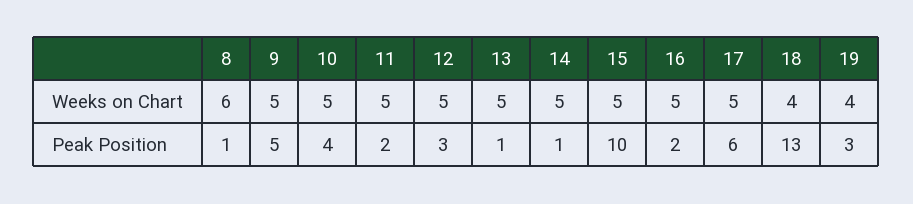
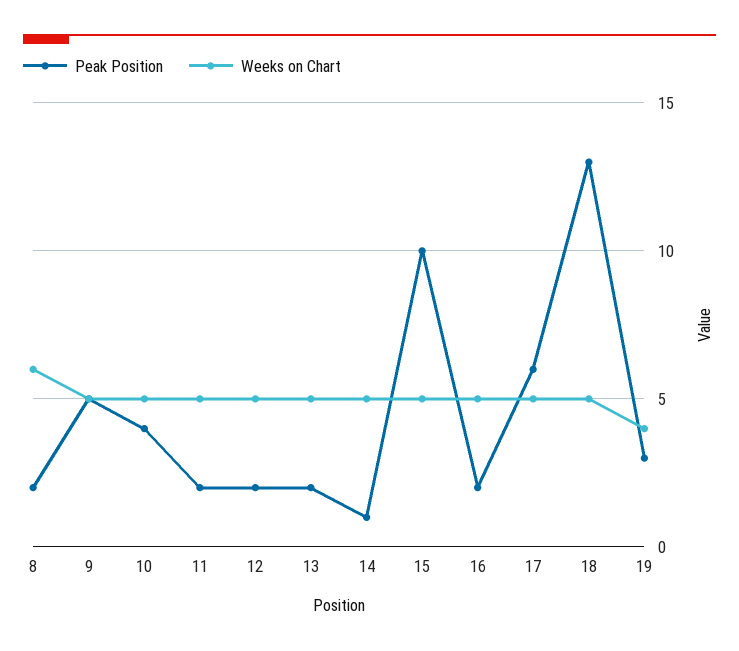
Weeks on Chart, 18: 4 -> 5
Peak Position, 8: 1 -> 2
Peak Position, 12: 3 -> 2
Peak Position, 13: 1 -> 2

